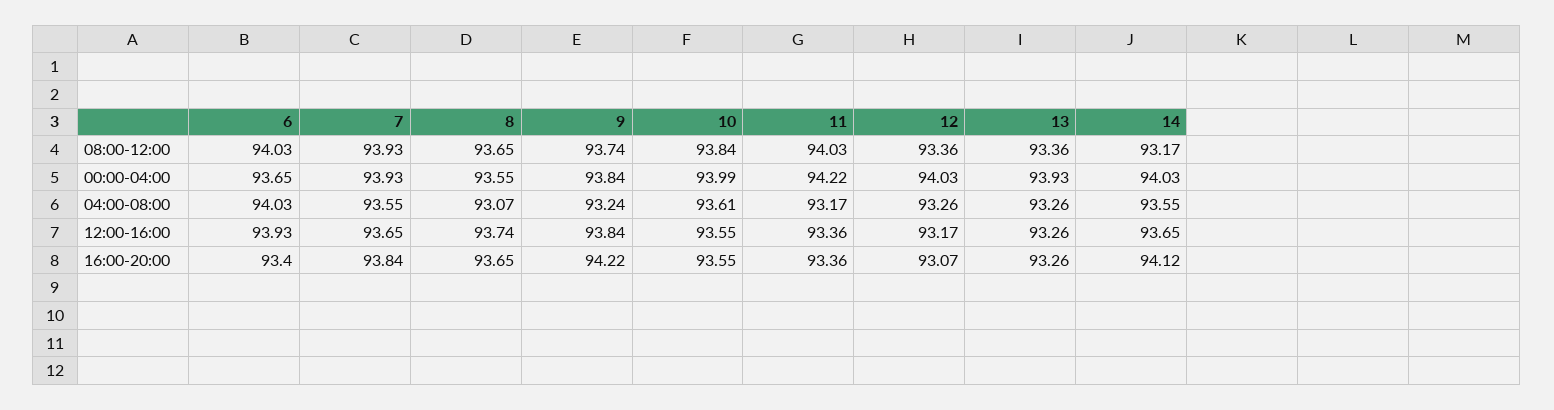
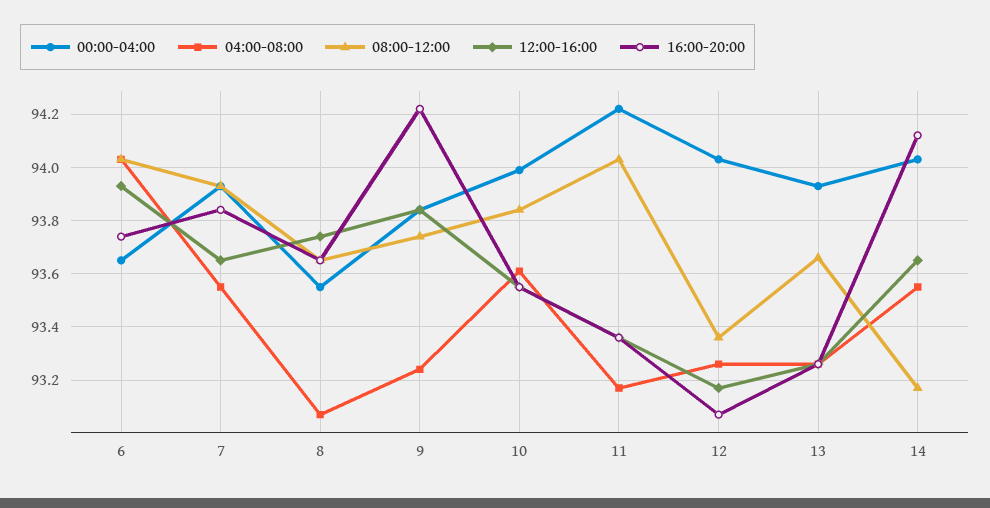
08:00-12:00, 13: 93.36 -> 93.65
16:00-20:00, 6: 93.4 -> 93.75

